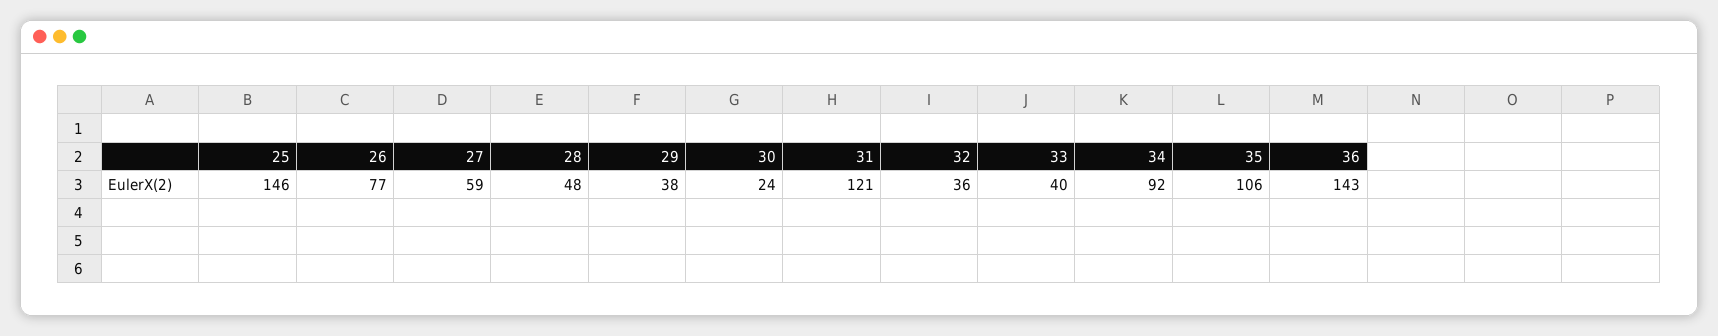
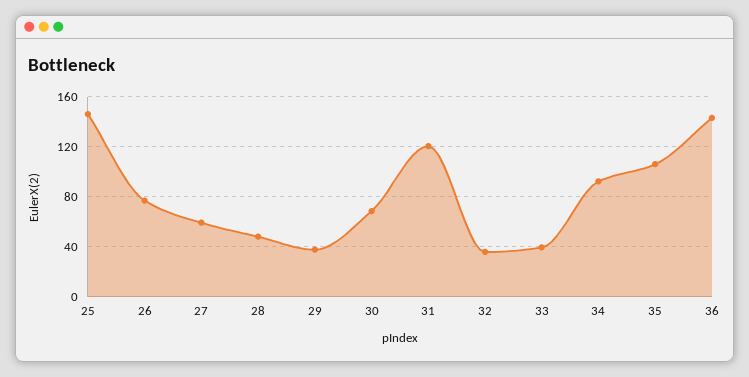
30: 24 -> 70

